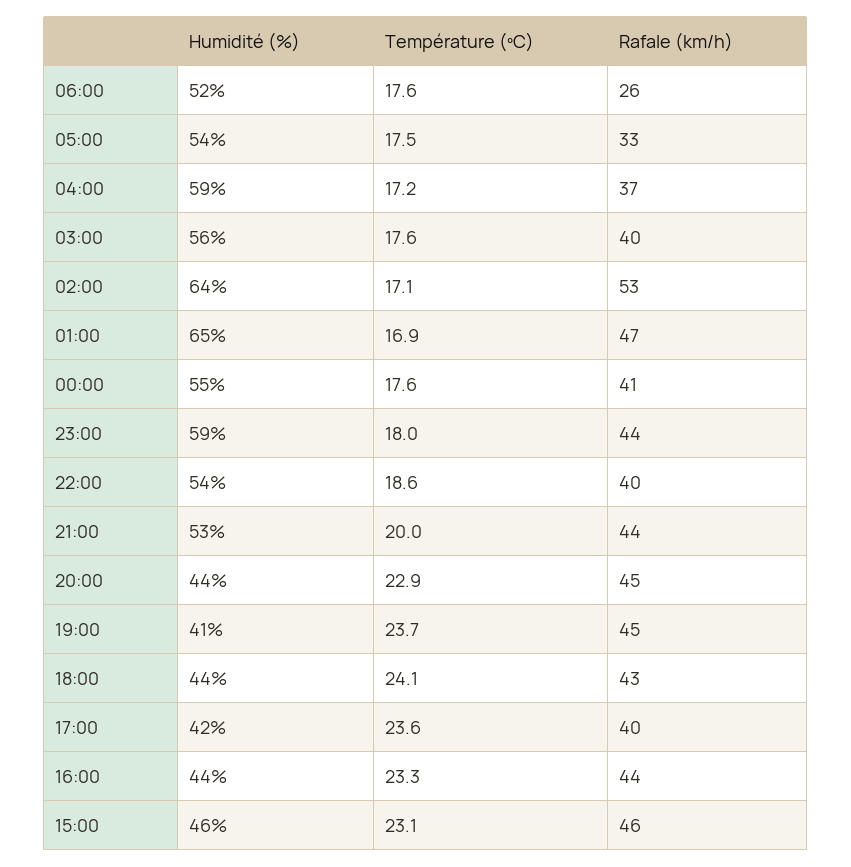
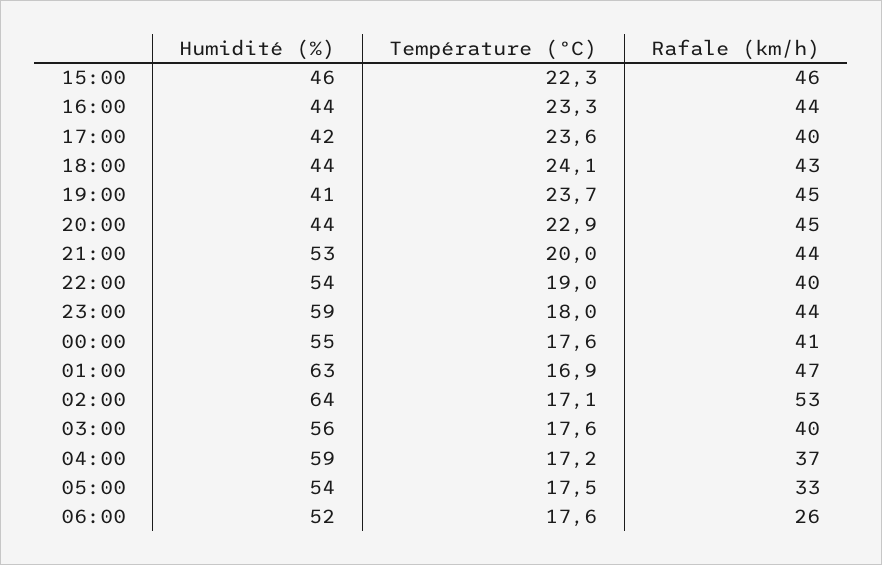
Humidité (%), 01:00: 65 -> 63
Température (ºC), 22:00: 18.6 -> 19
Température (ºC), 15:00: 23.1 -> 22.3

